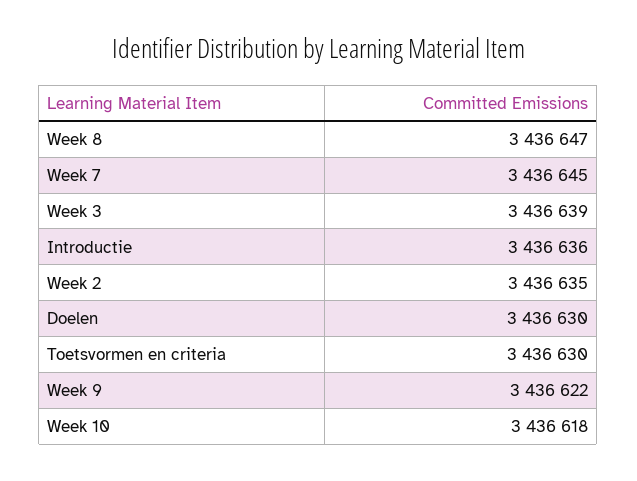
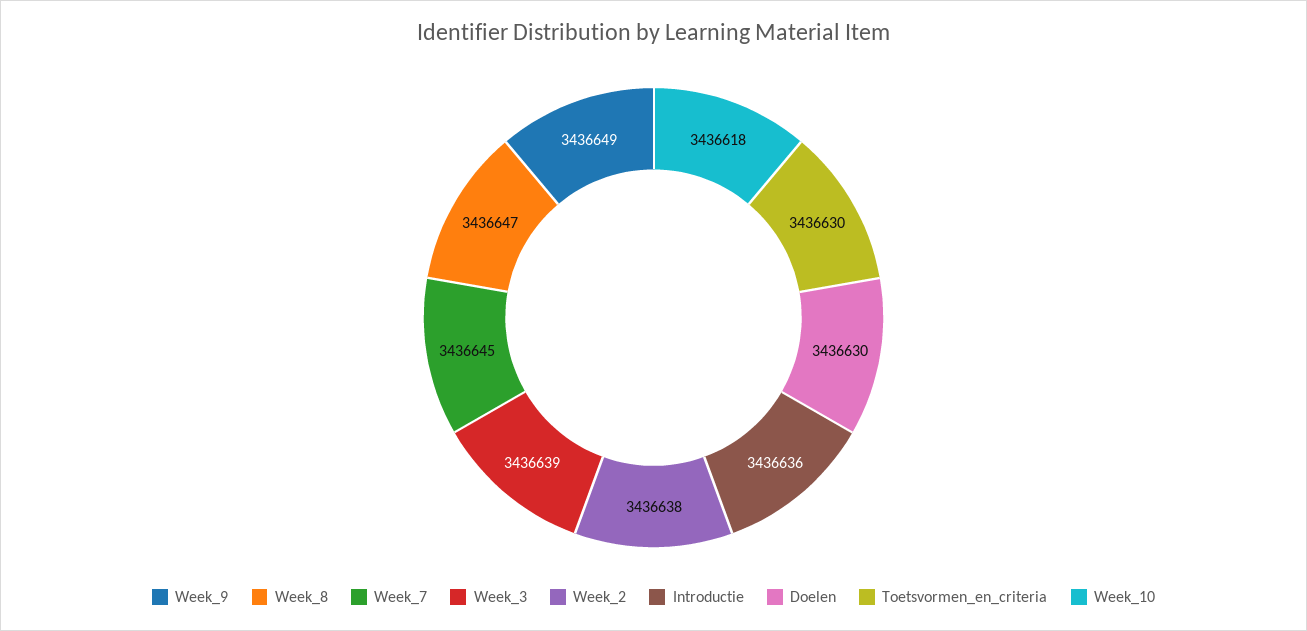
Week 2: 3436635 -> 3436638
Week 9: 3436622 -> 3436649

